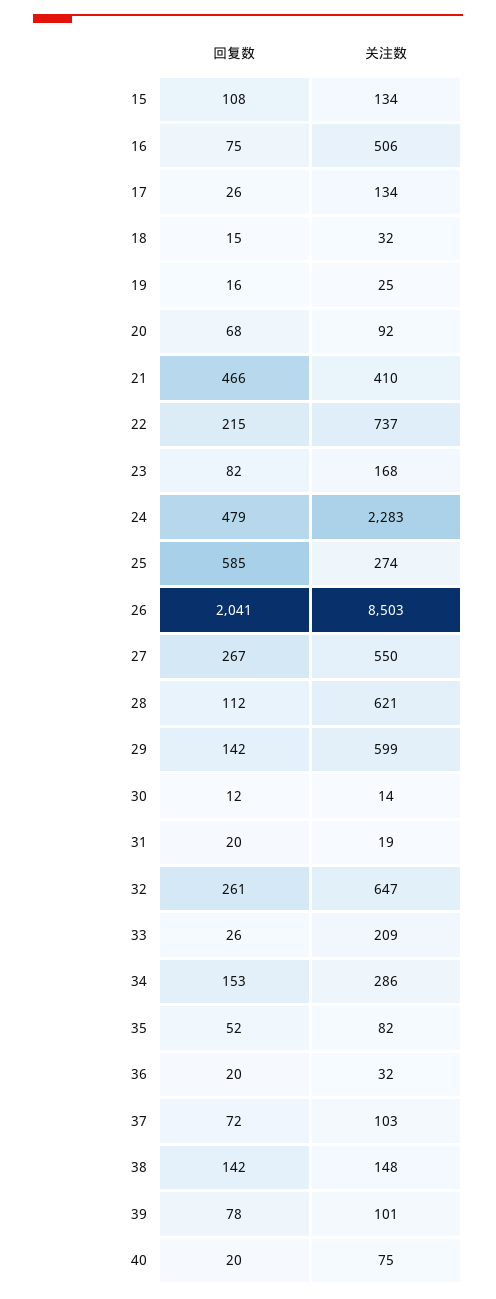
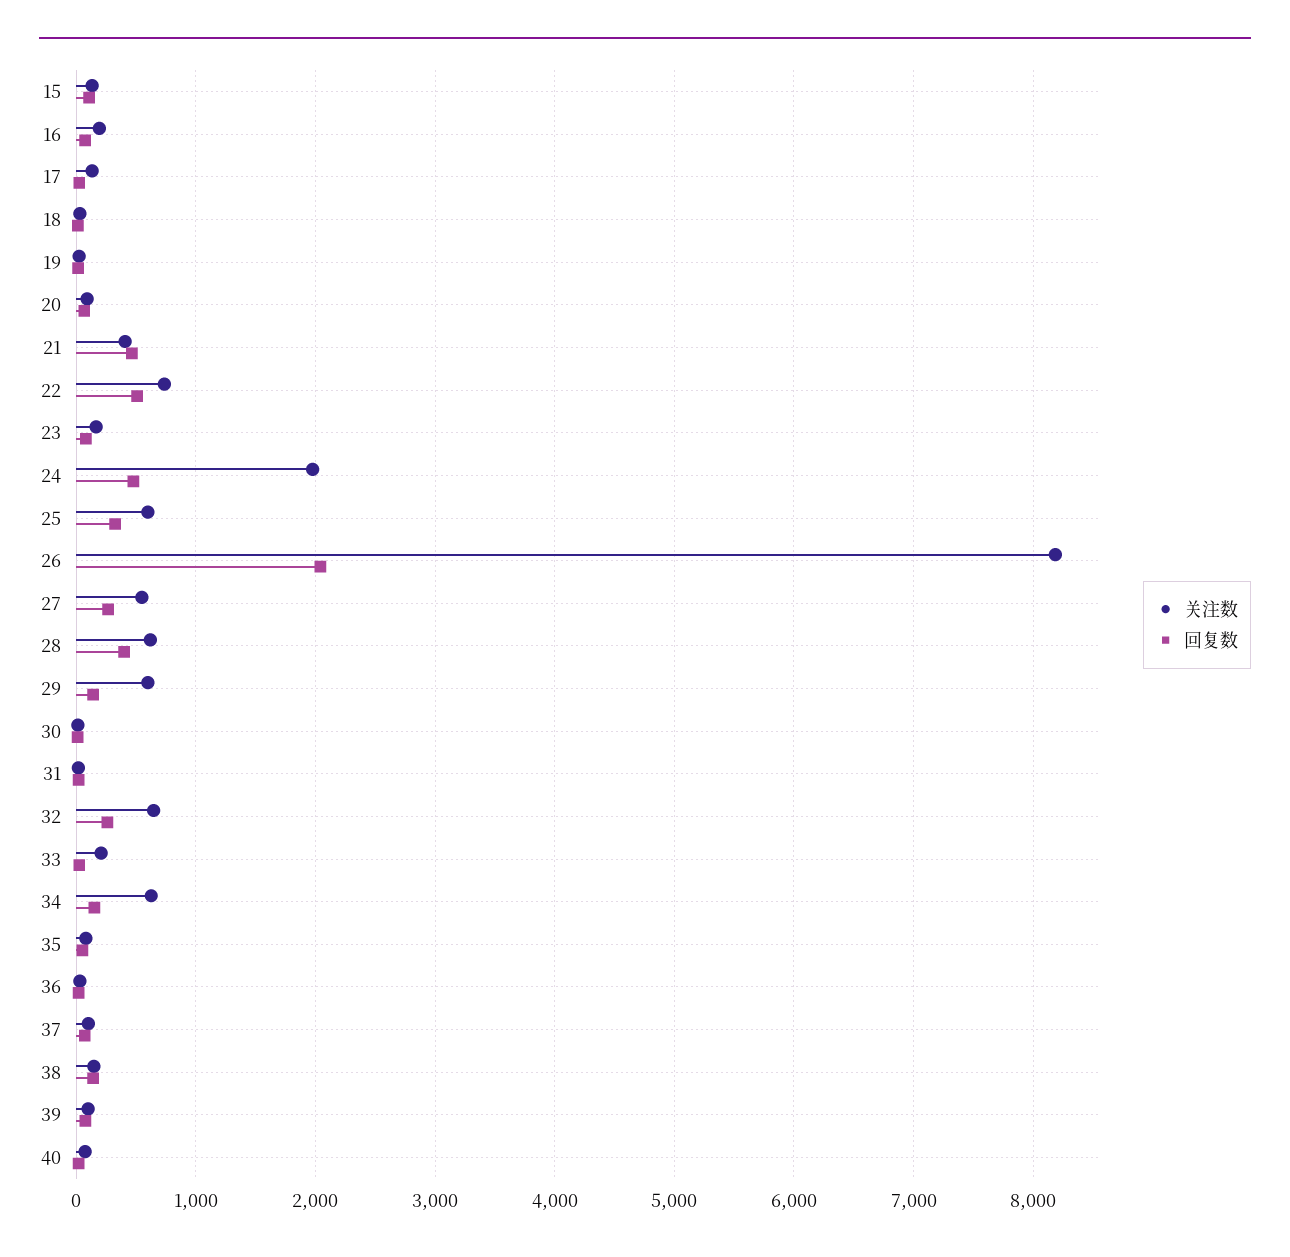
关注数, 16: 506 -> 200
回复数, 22: 215 -> 500
关注数, 24: 2283 -> 2000
回复数, 25: 585 -> 300
关注数, 25: 274 -> 600
关注数, 26: 8503 -> 8200
回复数, 28: 112 -> 400
关注数, 34: 286 -> 600

